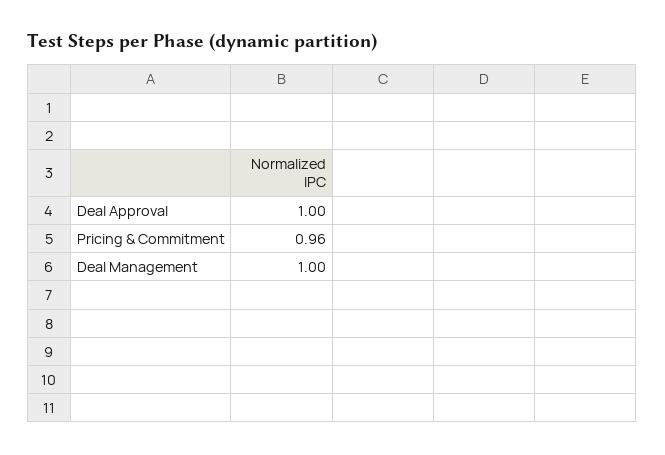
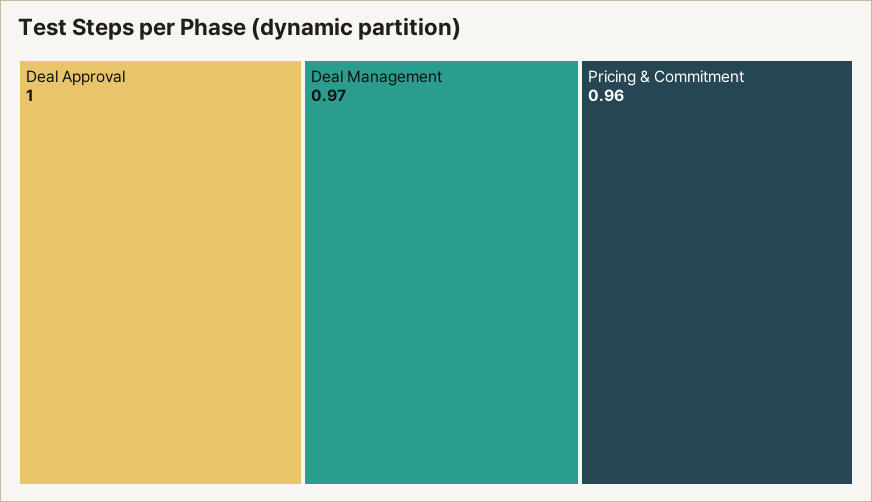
Deal Management: 1 -> 0.97

